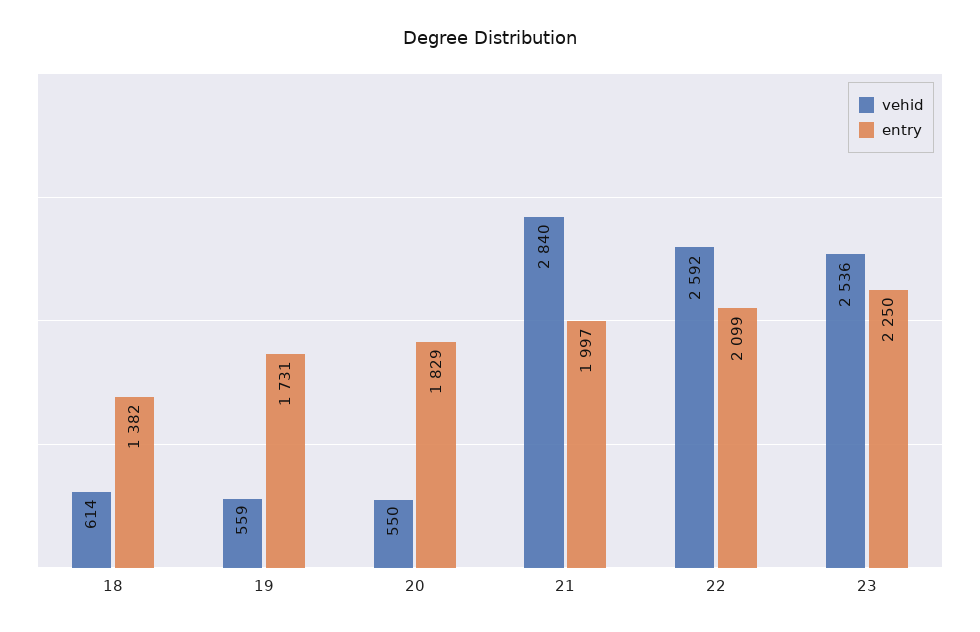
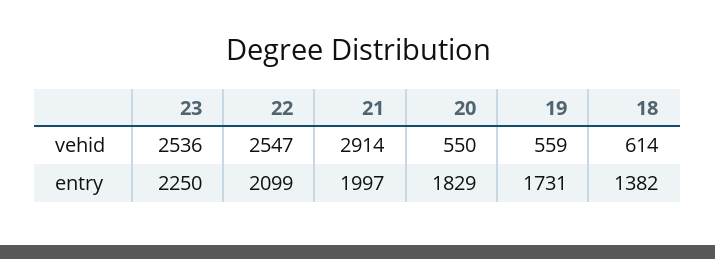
vehid, 21: 2840 -> 2914
vehid, 22: 2592 -> 2547

